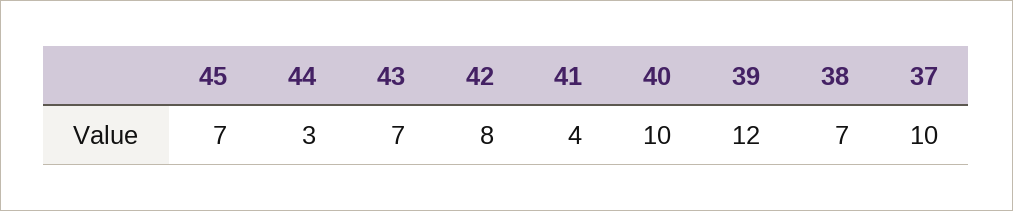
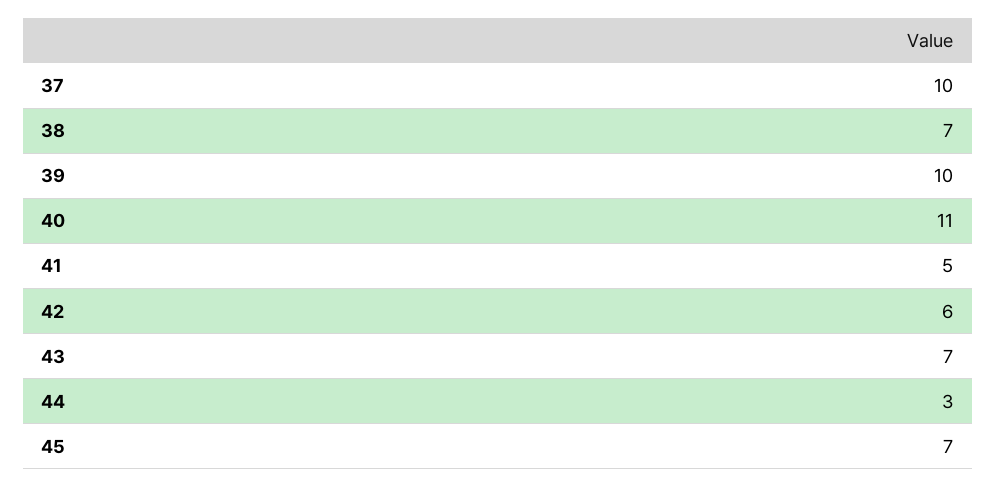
42: 8 -> 6
41: 4 -> 5
40: 10 -> 11
39: 12 -> 10

